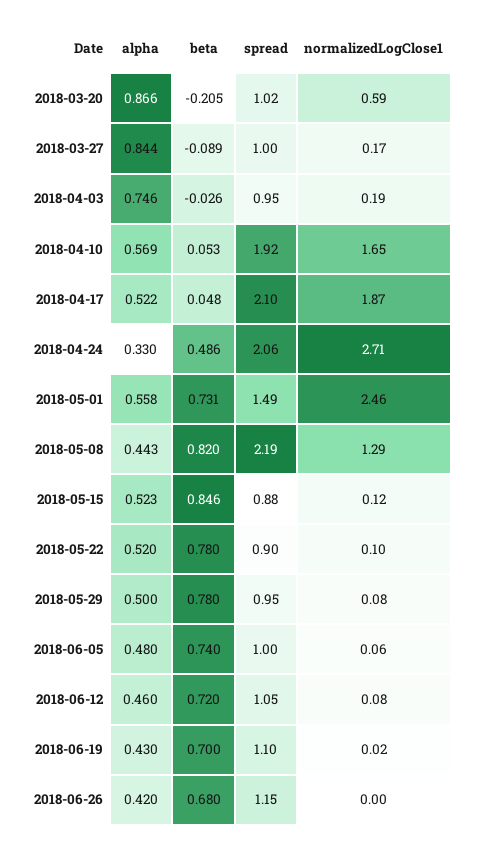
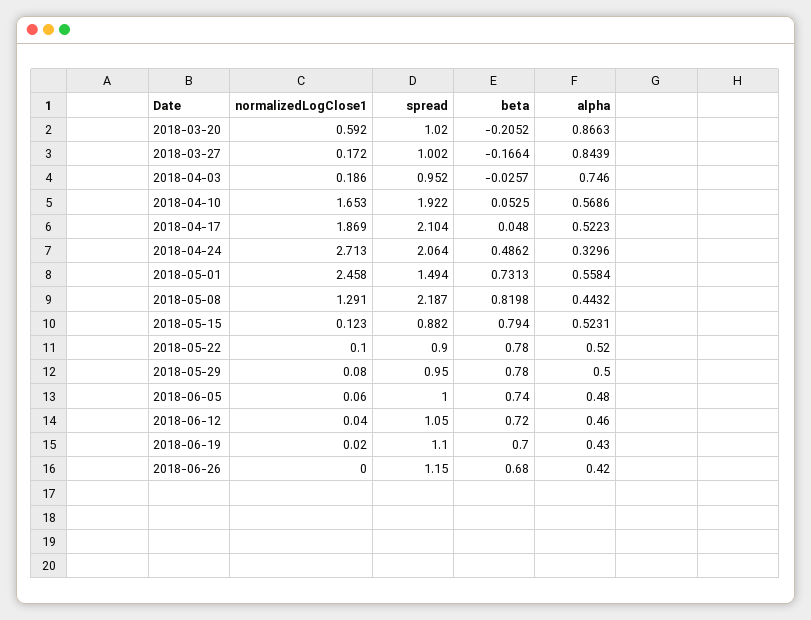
beta, 2018-03-27: -0.089 -> -0.1664
beta, 2018-05-15: 0.846 -> 0.794
normalizedLogClose1, 2018-06-12: 0.08 -> 0.04

